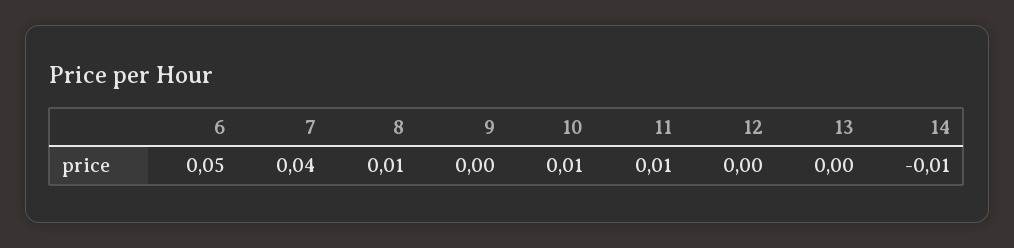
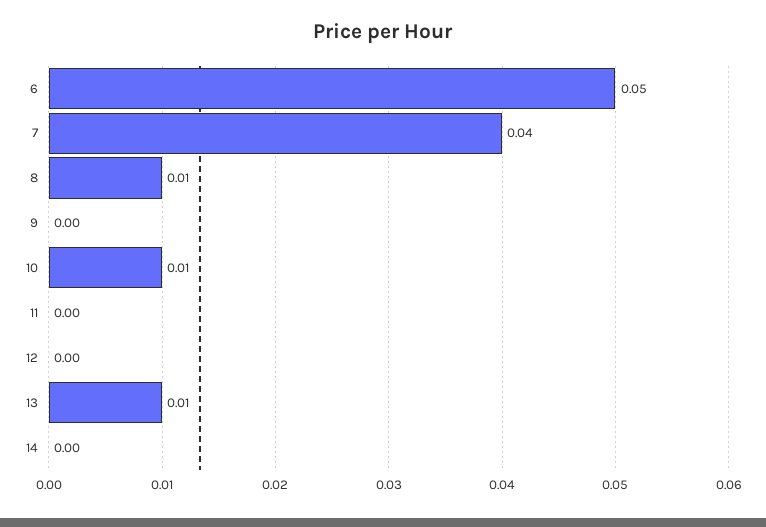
11: 0.01 -> 0
13: 0 -> 0.01
14: -0.01 -> 0

